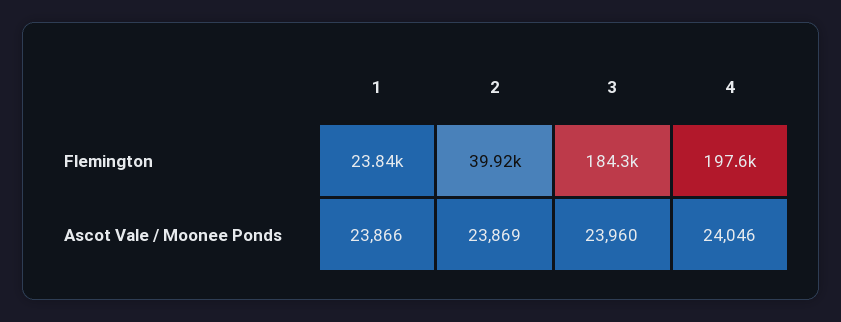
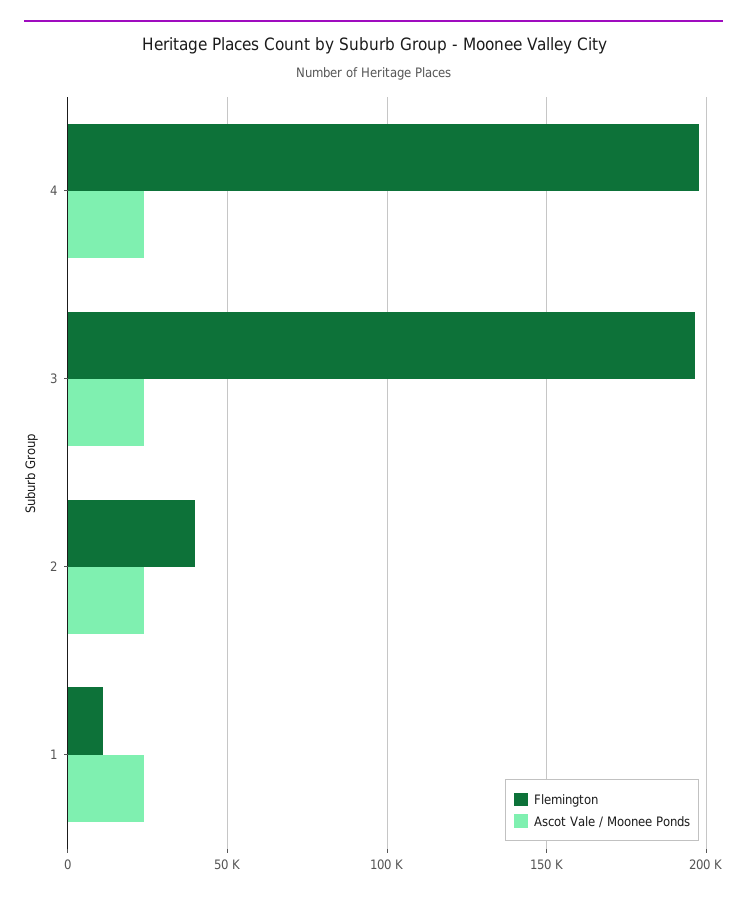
Flemington, 1: 23840 -> 10000
Flemington, 3: 184300 -> 195000

